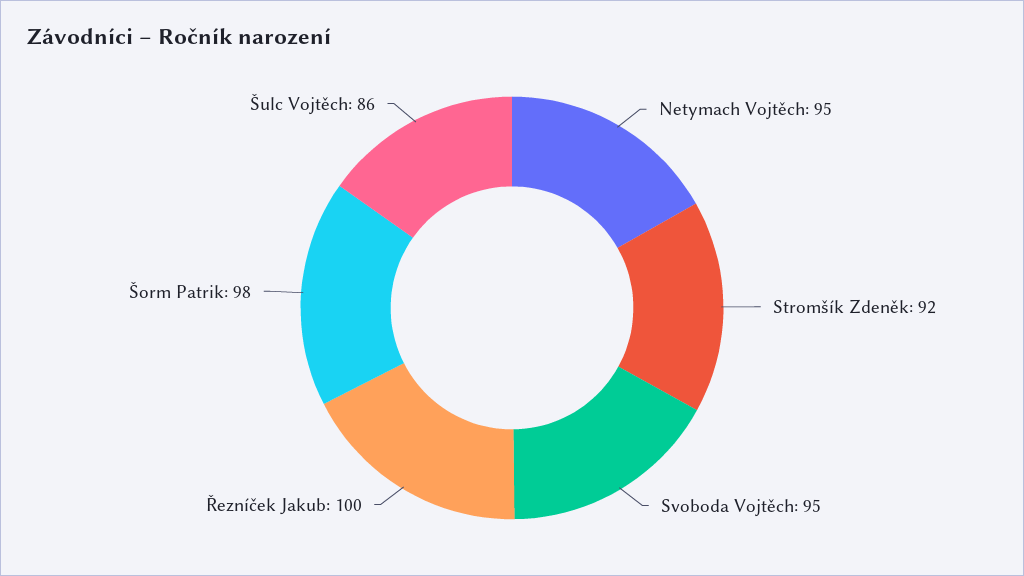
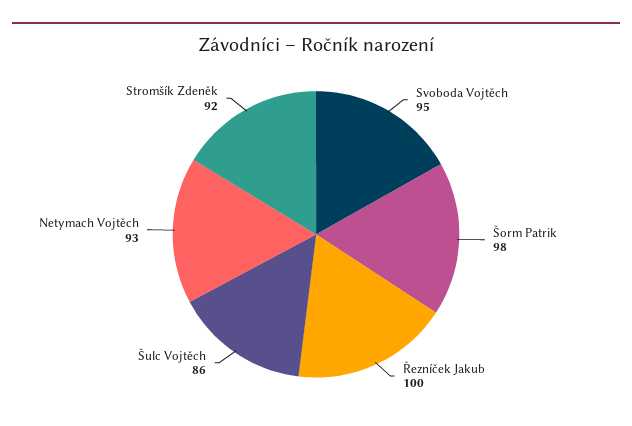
Netymach Vojtěch: 95 -> 93

